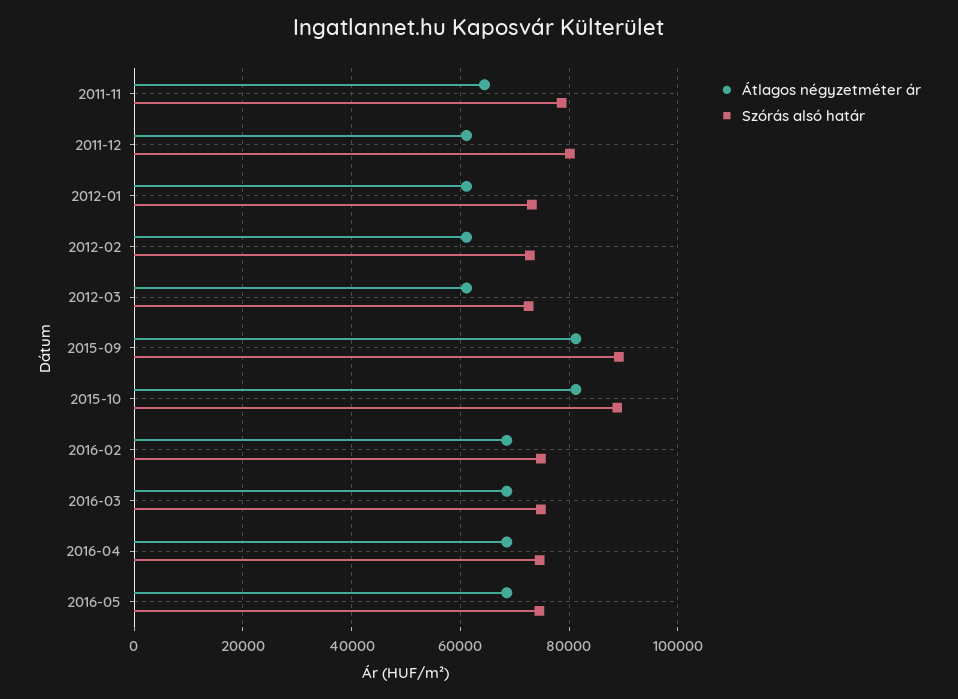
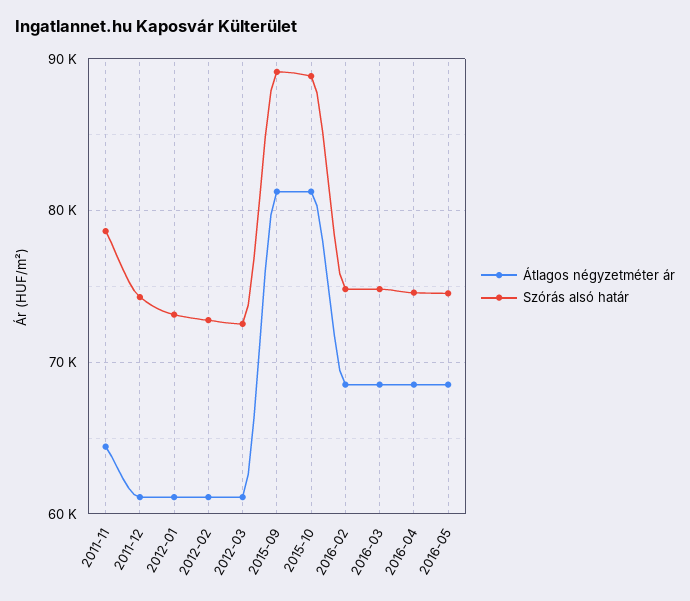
Szórás alsó határ, 2011-12: 80000 -> 74000

